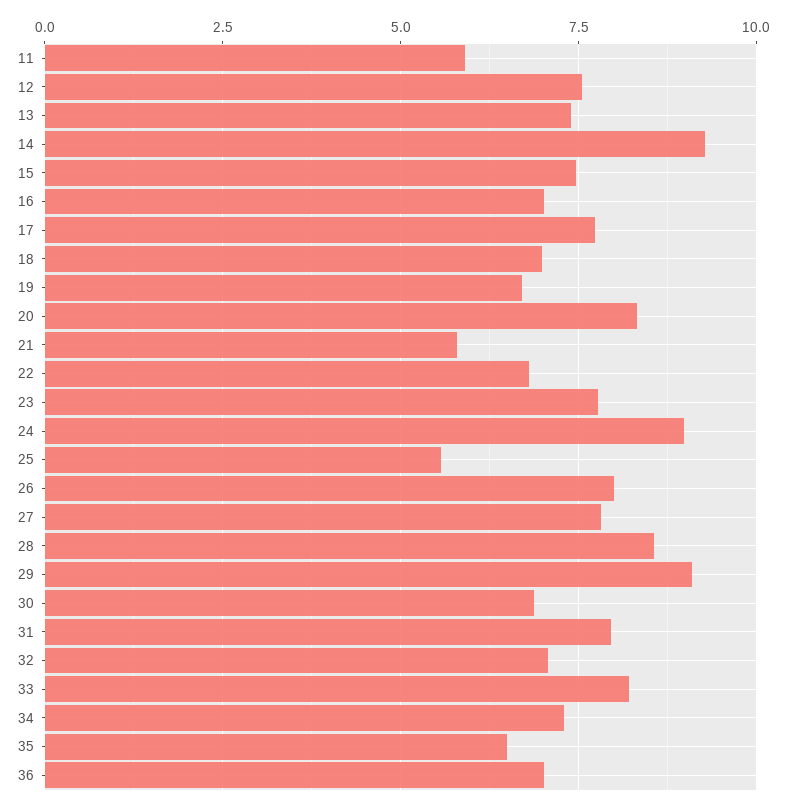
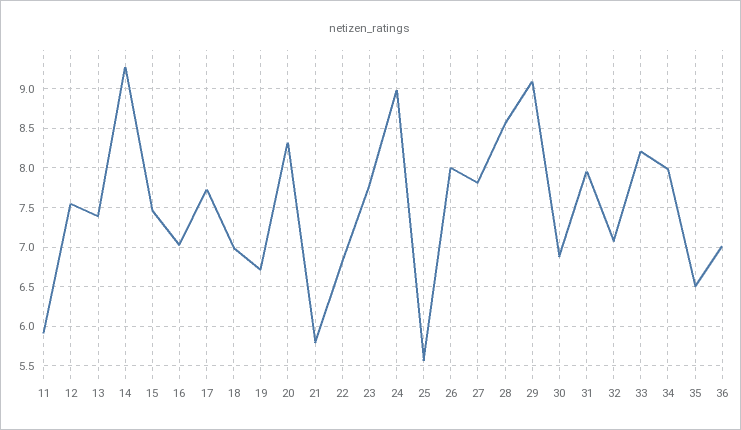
34: 7.25 -> 8

